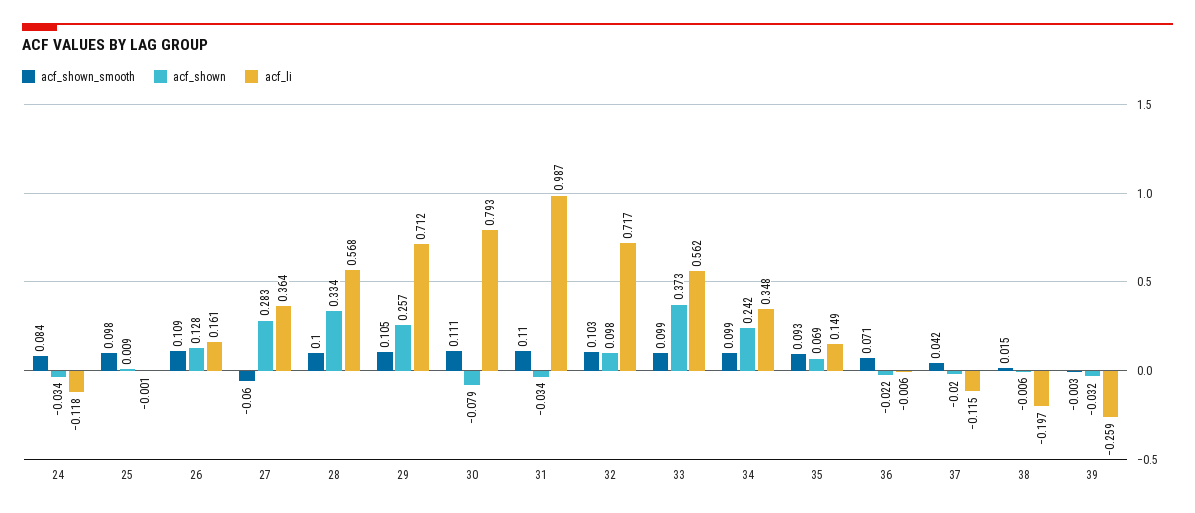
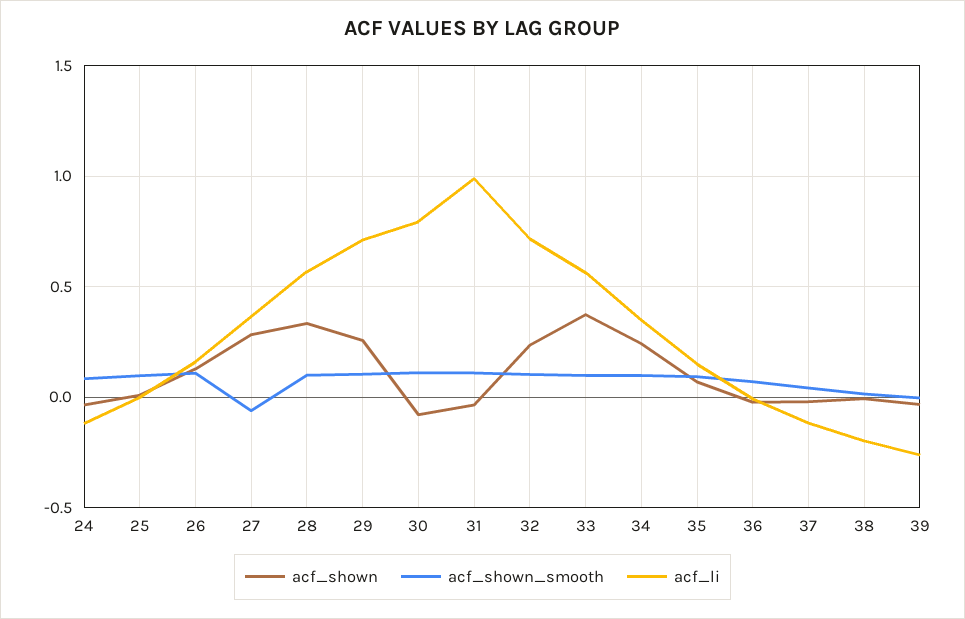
acf_shown, 32: 0.098 -> 0.25

